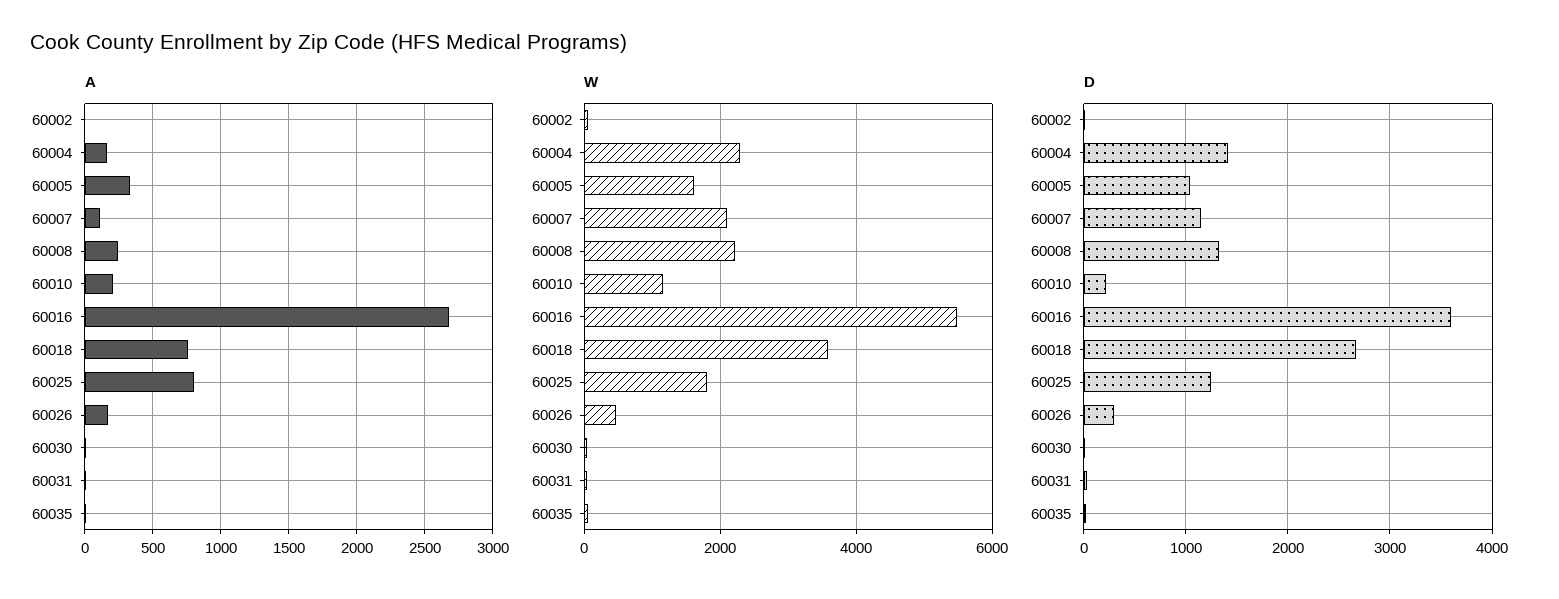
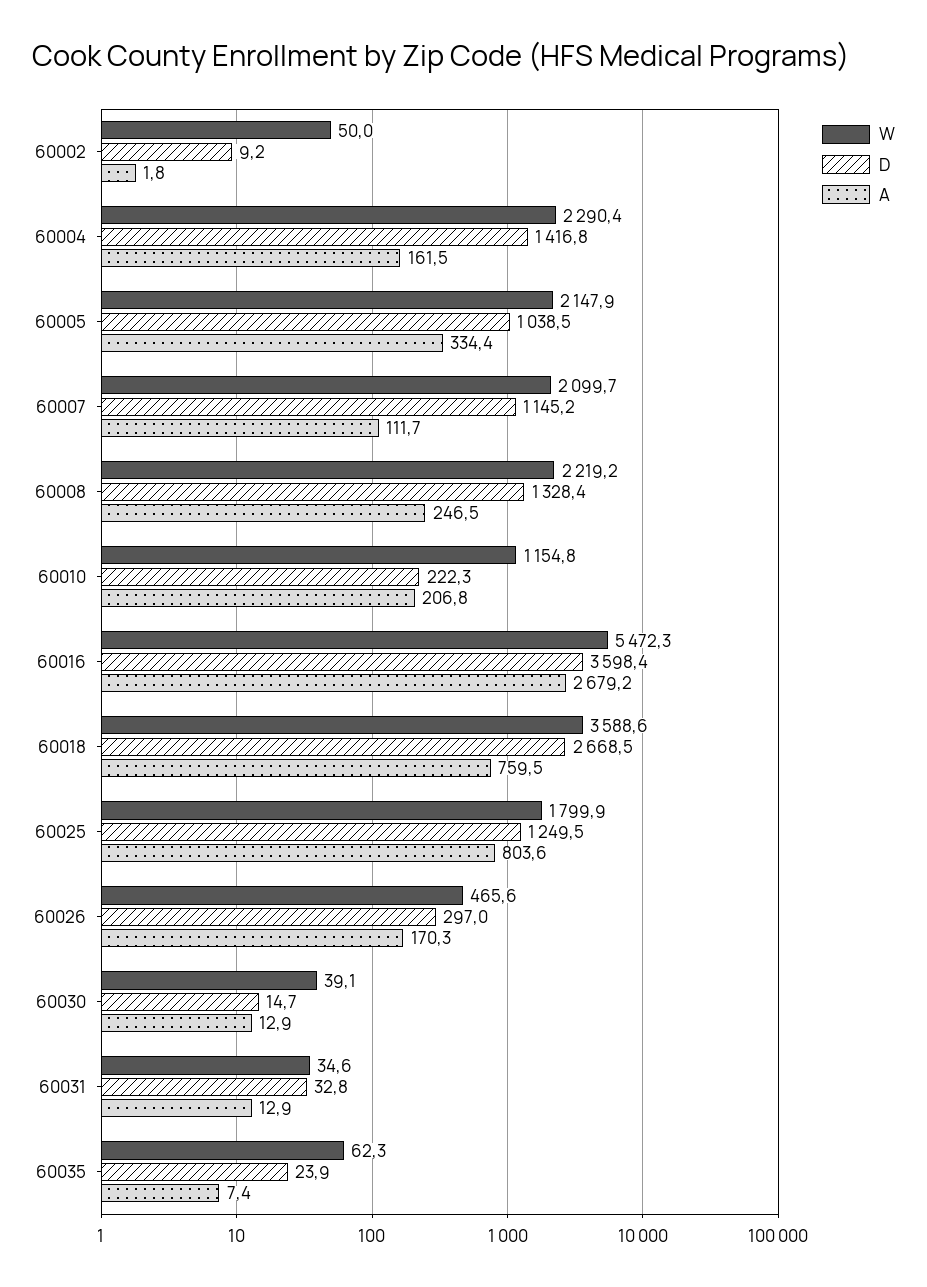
W, 60005: 1600 -> 2147.9

